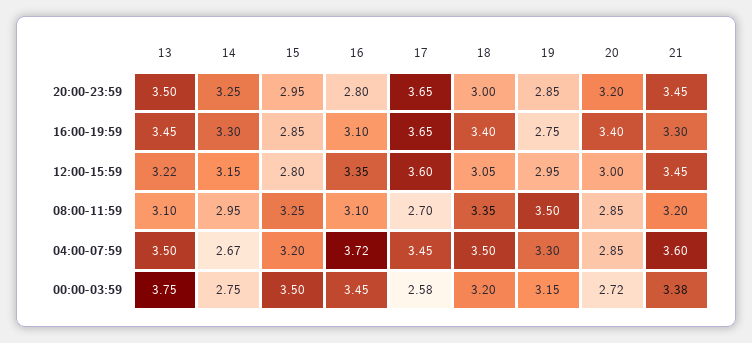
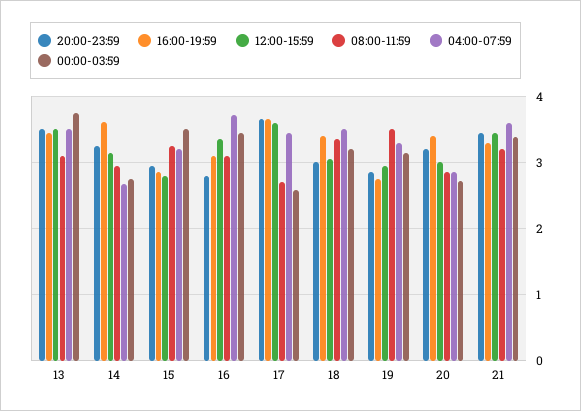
16:00-19:59, 14: 3.3 -> 3.6
12:00-15:59, 13: 3.22 -> 3.5

